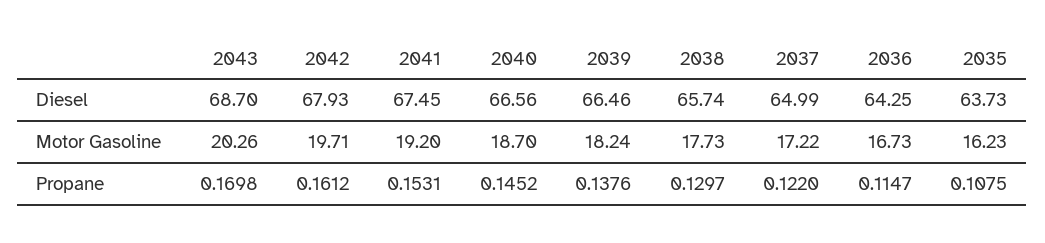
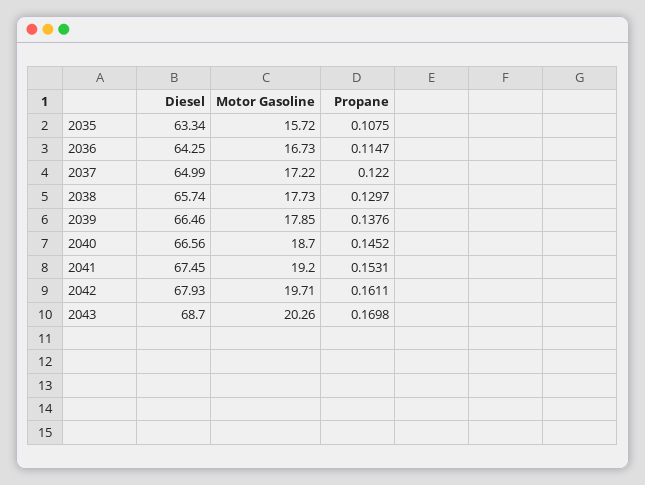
2035, Diesel: 63.73 -> 63.34
2039, Motor Gasoline: 18.24 -> 17.85
2035, Motor Gasoline: 16.23 -> 15.72
2042, Propane: 0.1612 -> 0.1611

